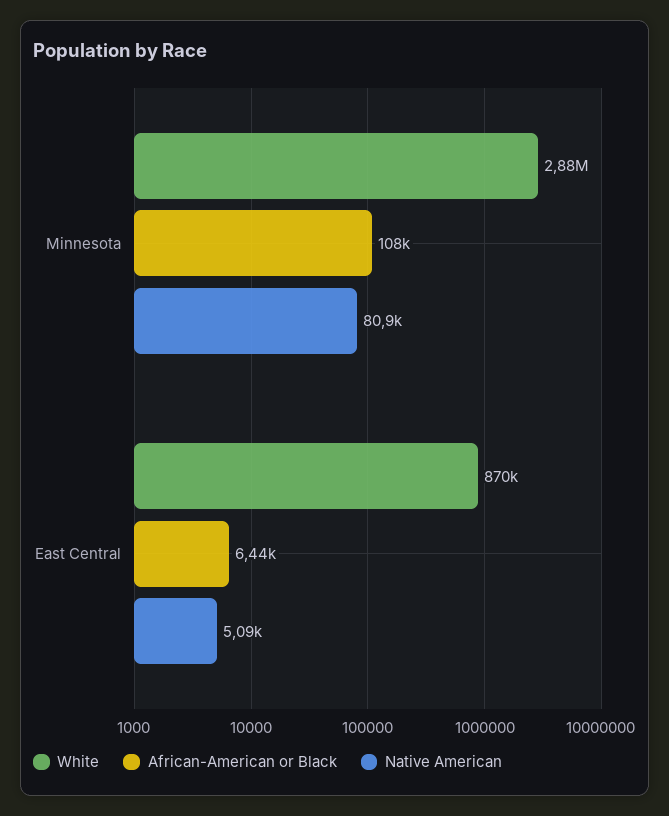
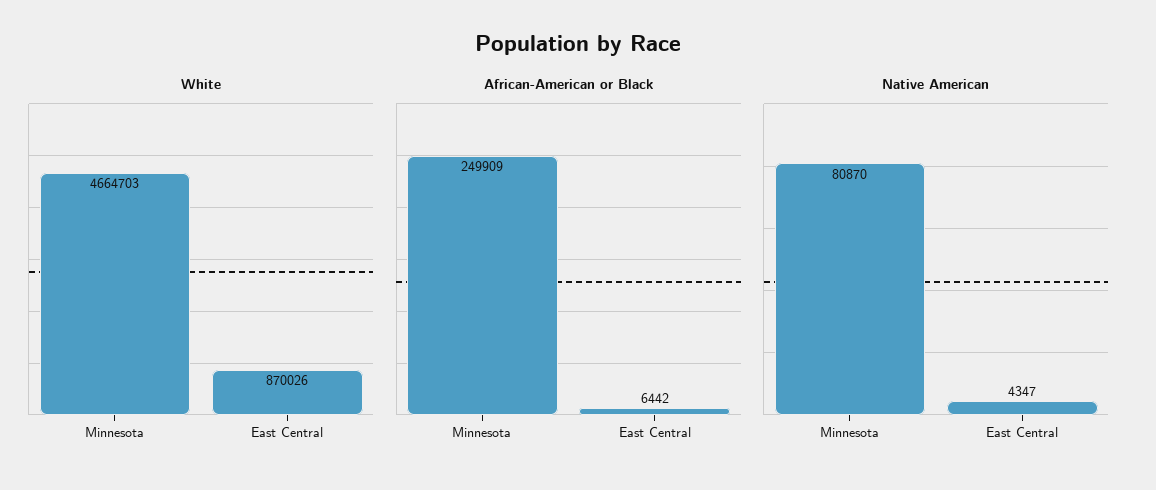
White, Minnesota: 2880000 -> 4664703
African-American or Black, Minnesota: 108000 -> 249909
Native American, East Central: 5090 -> 4347

